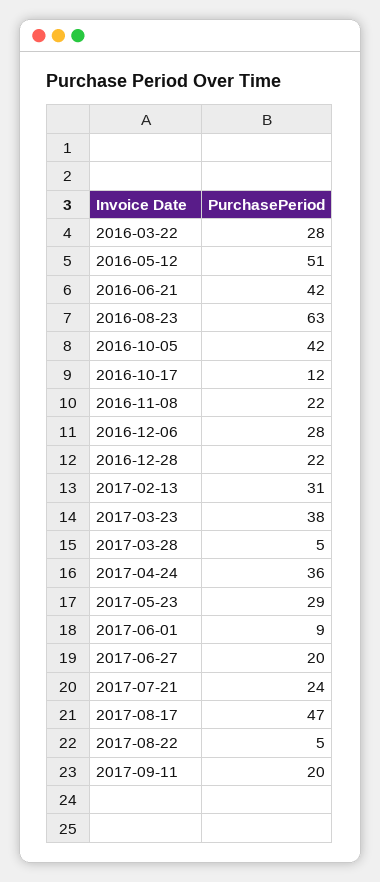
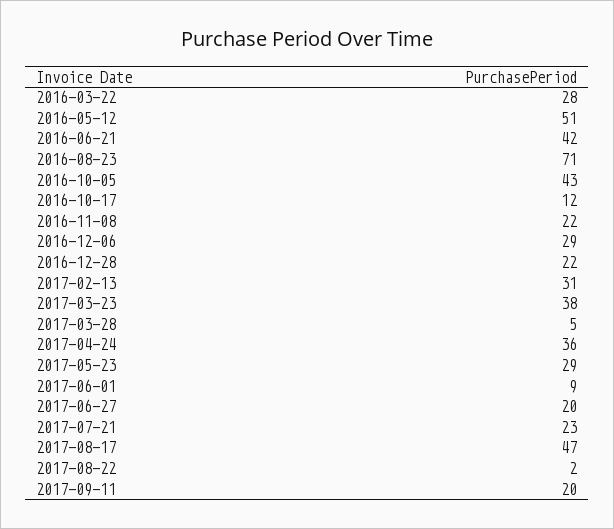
2016-08-23: 63 -> 71
2016-10-05: 42 -> 43
2016-12-06: 28 -> 29
2017-07-21: 24 -> 23
2017-08-22: 5 -> 2

